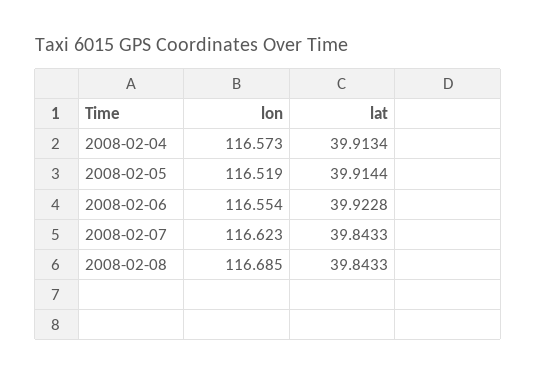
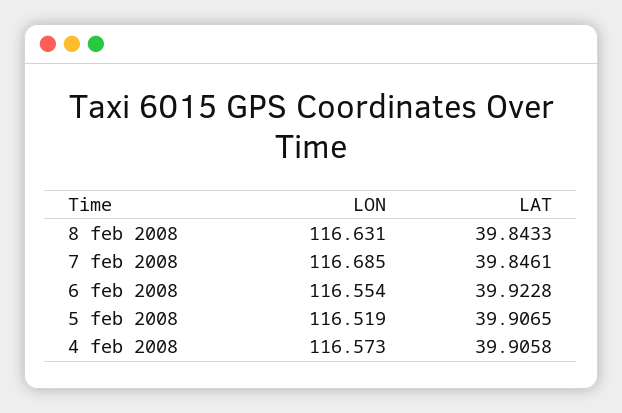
lat, 2008-02-04: 39.9134 -> 39.9058
lat, 2008-02-05: 39.9144 -> 39.9065
lon, 2008-02-07: 116.623 -> 116.685
lat, 2008-02-07: 39.8433 -> 39.8461
lon, 2008-02-08: 116.685 -> 116.631

